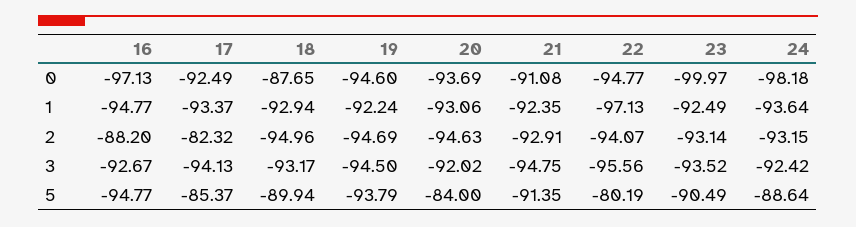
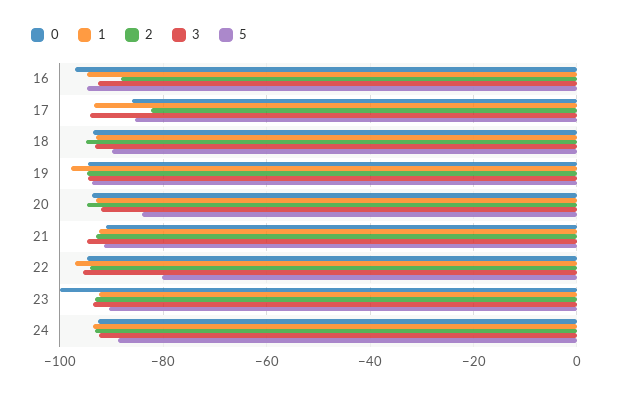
0, 17: -92.49 -> -86
0, 18: -87.65 -> -94
0, 24: -98.18 -> -92
1, 19: -92.24 -> -98

